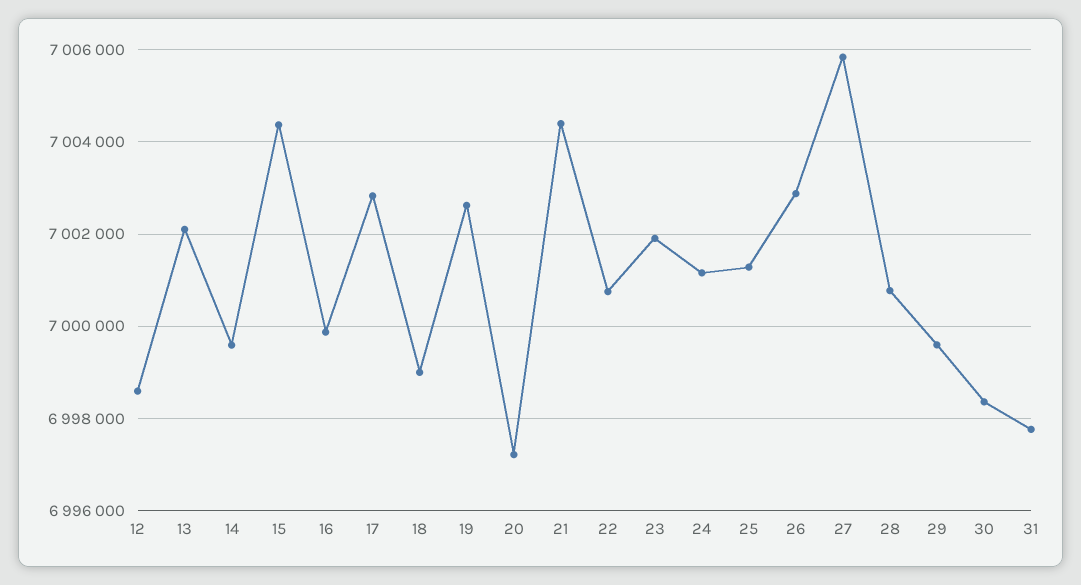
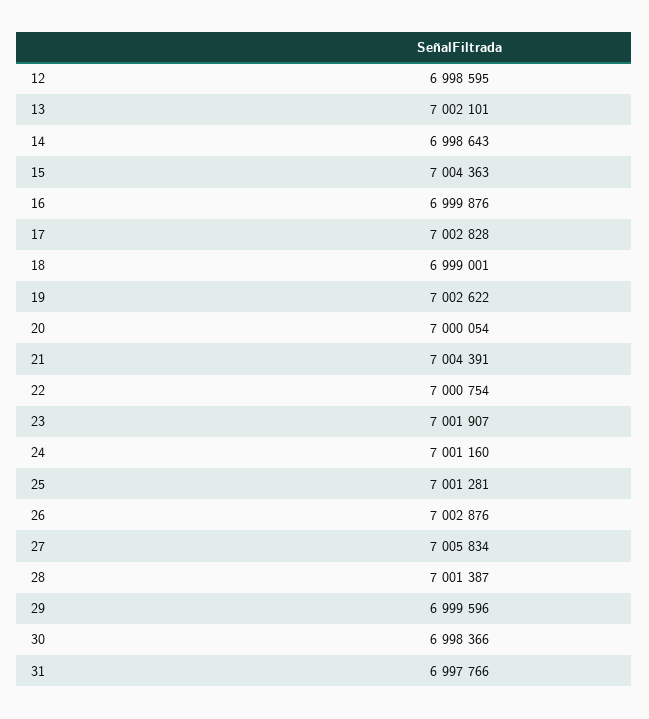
14: 6999600 -> 6998643
20: 6997200 -> 7000054
28: 7000800 -> 7001387

